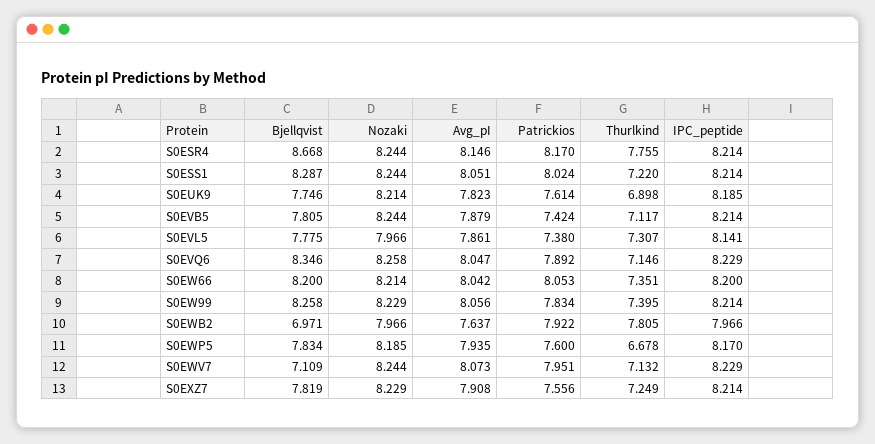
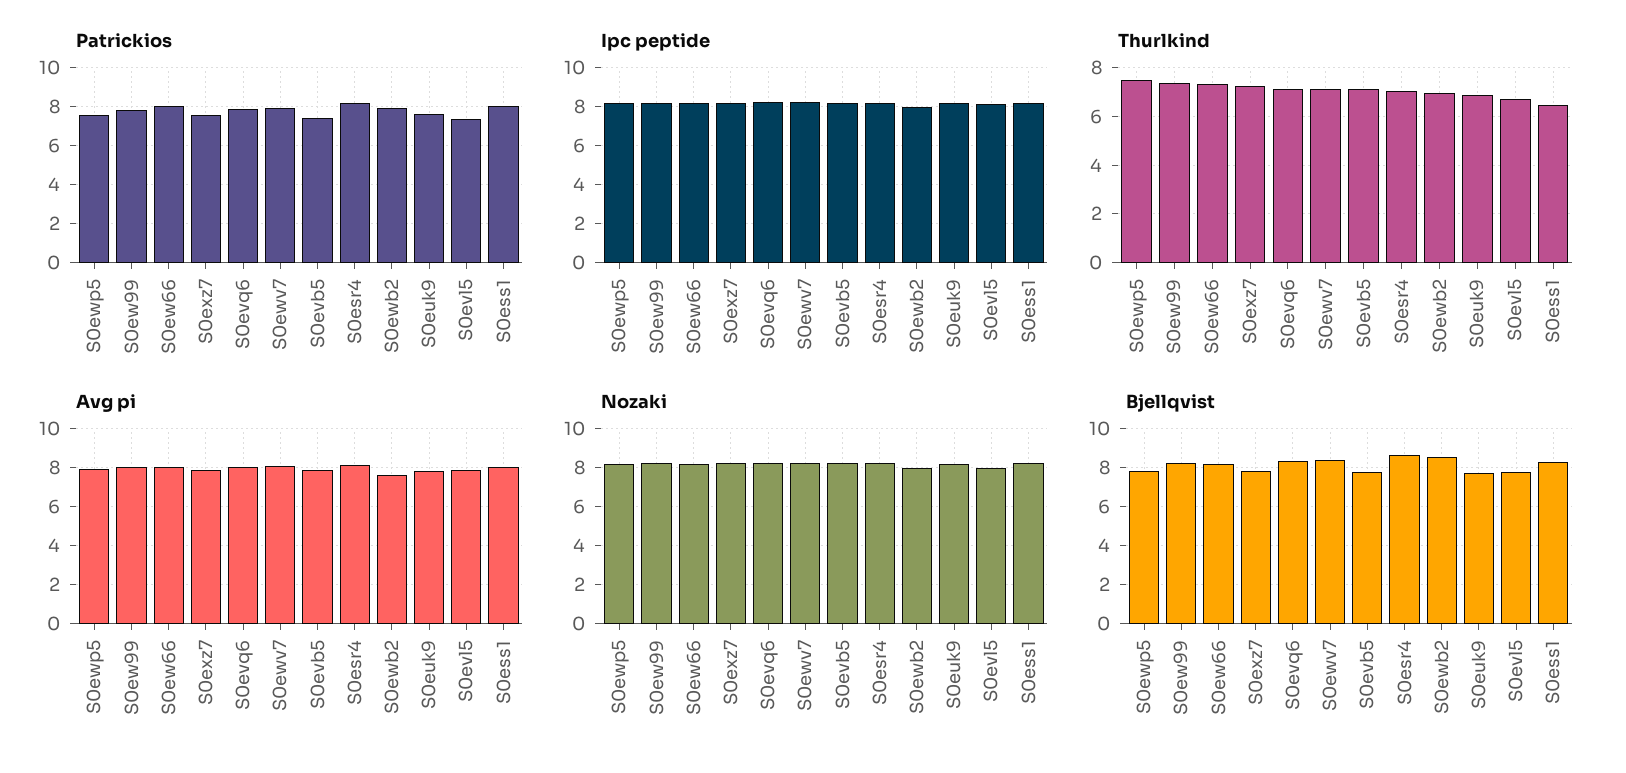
Thurlkind, S0ESR4: 7.755 -> 7
Thurlkind, S0ESS1: 7.22 -> 6.5
Thurlkind, S0EVL5: 7.307 -> 6.75
Bjellqvist, S0EWB2: 6.971 -> 8.5
Thurlkind, S0EWB2: 7.805 -> 7
Thurlkind, S0EWP5: 6.678 -> 7.5
Bjellqvist, S0EWV7: 7.109 -> 8.5

